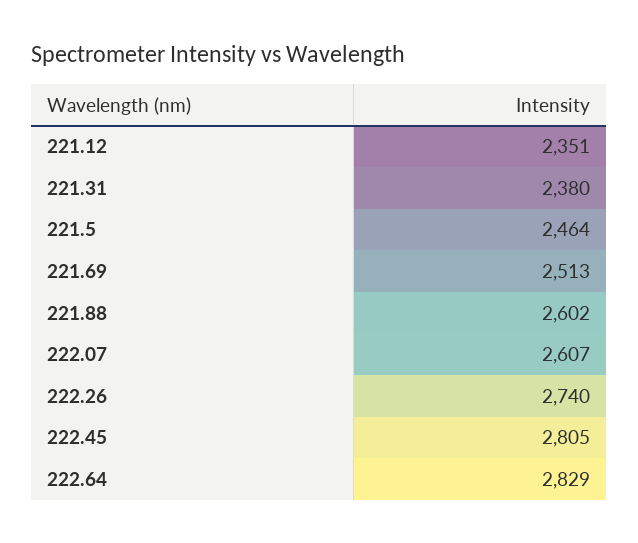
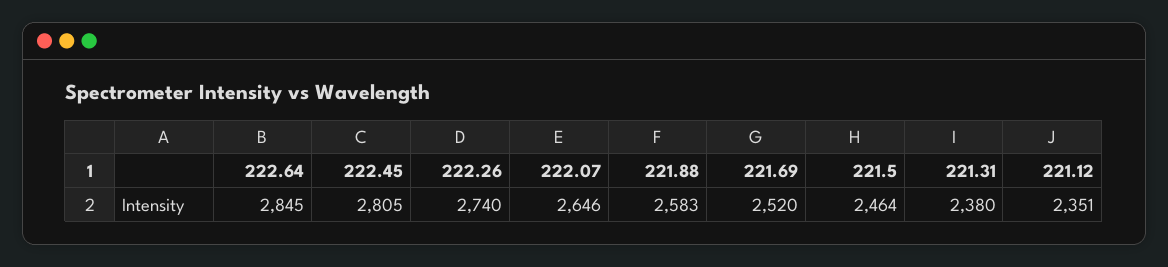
221.69: 2513 -> 2520
221.88: 2602 -> 2583
222.07: 2607 -> 2646
222.64: 2829 -> 2845

